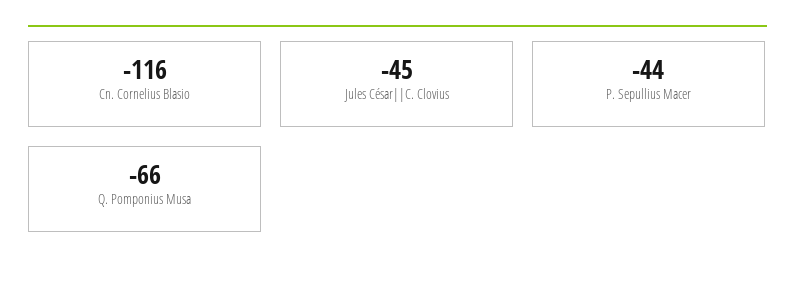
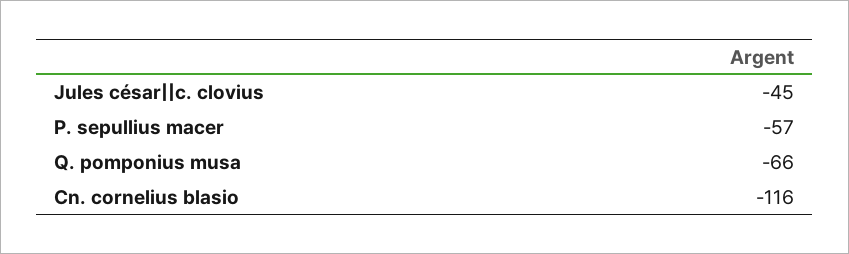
P. Sepullius Macer: -44 -> -57

